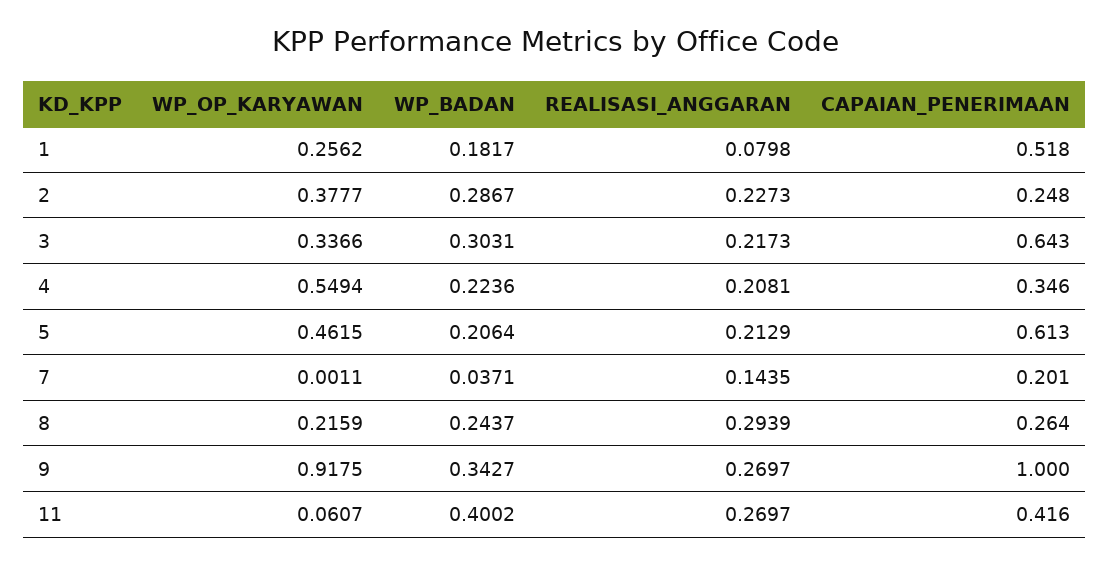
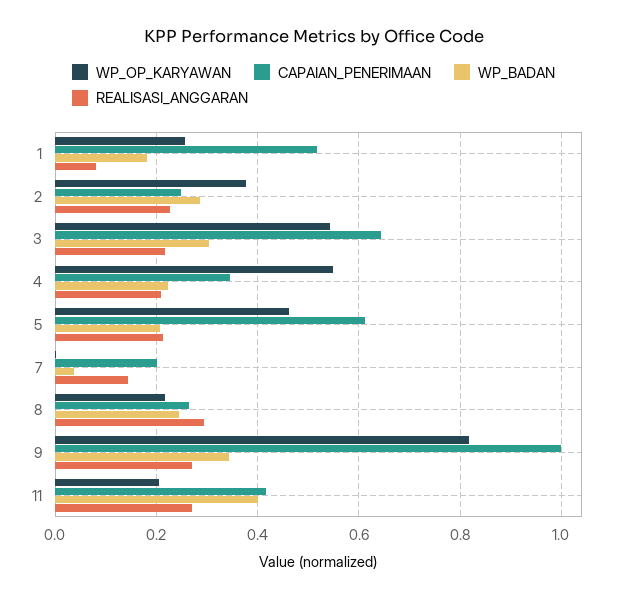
WP_OP_KARYAWAN, 3: 0.3366 -> 0.54
WP_OP_KARYAWAN, 9: 0.9175 -> 0.82
WP_OP_KARYAWAN, 11: 0.0607 -> 0.2

